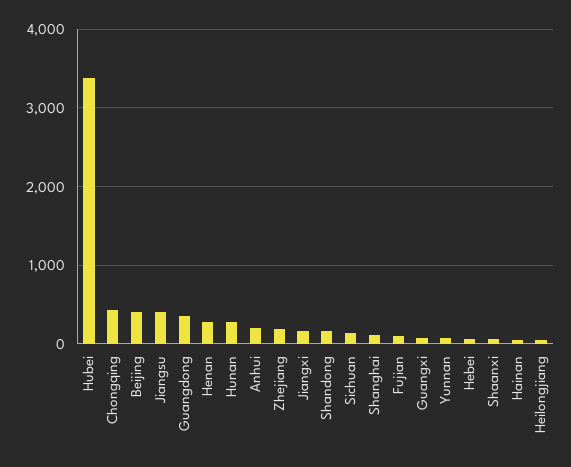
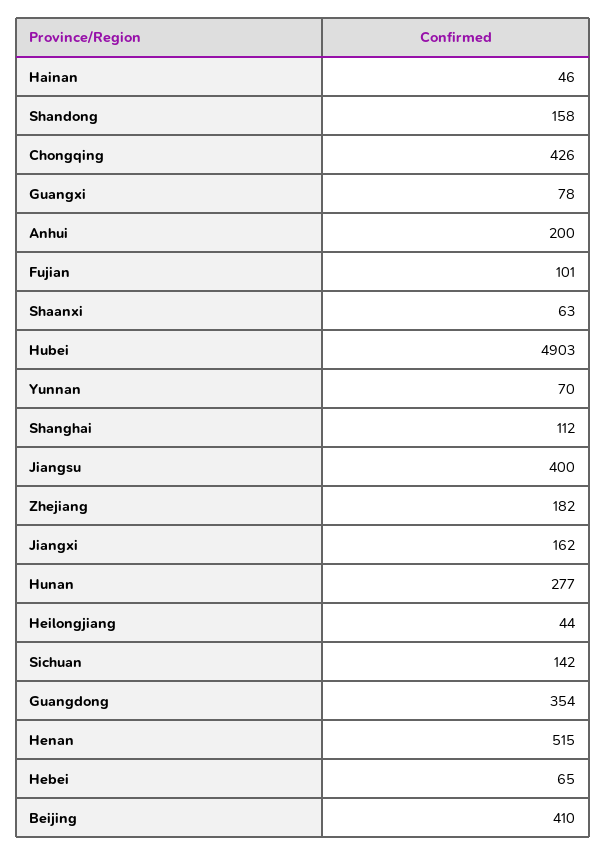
Hubei: 3400 -> 4903
Henan: 300 -> 515

